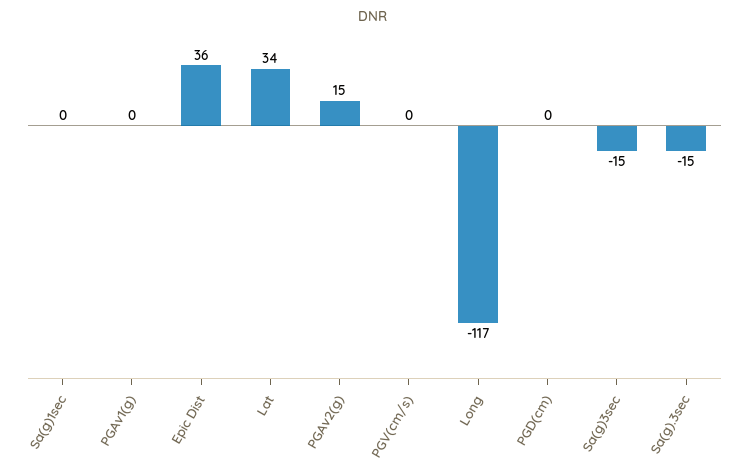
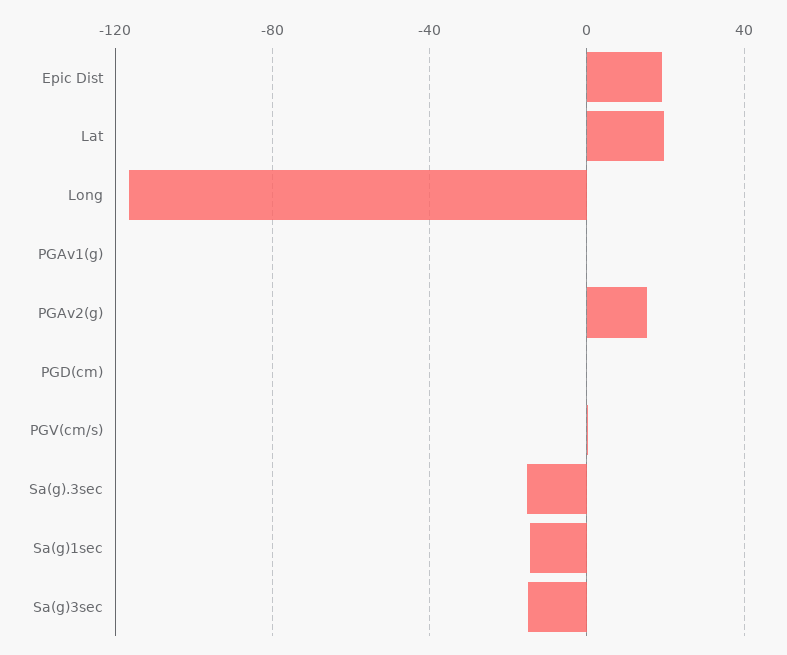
Sa(g)1sec: 0 -> -15
Epic Dist: 36 -> 20
Lat: 34 -> 20

